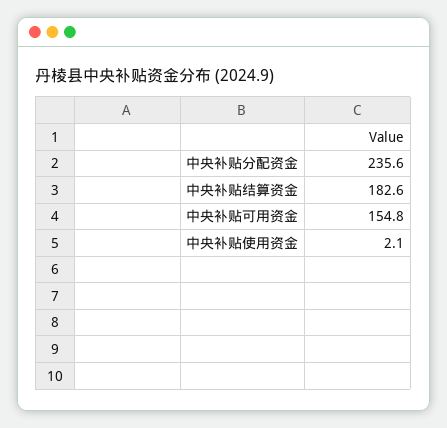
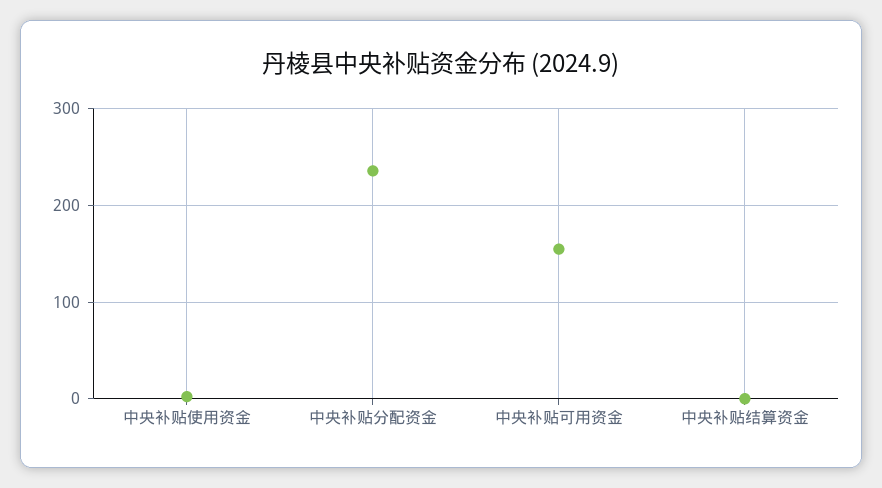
中央补贴结算资金: 182.6 -> 0

